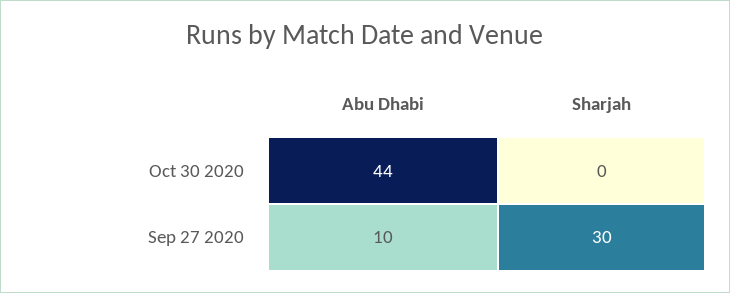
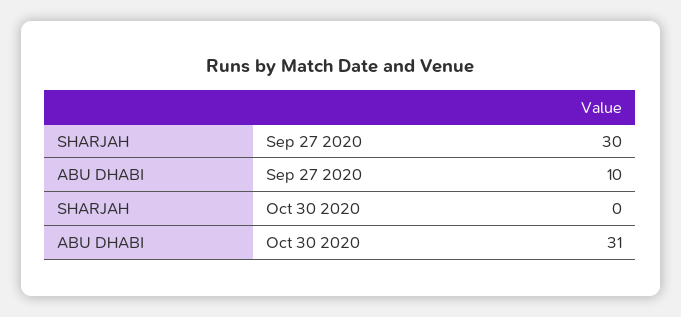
Abu Dhabi, Oct 30 2020: 44 -> 31

